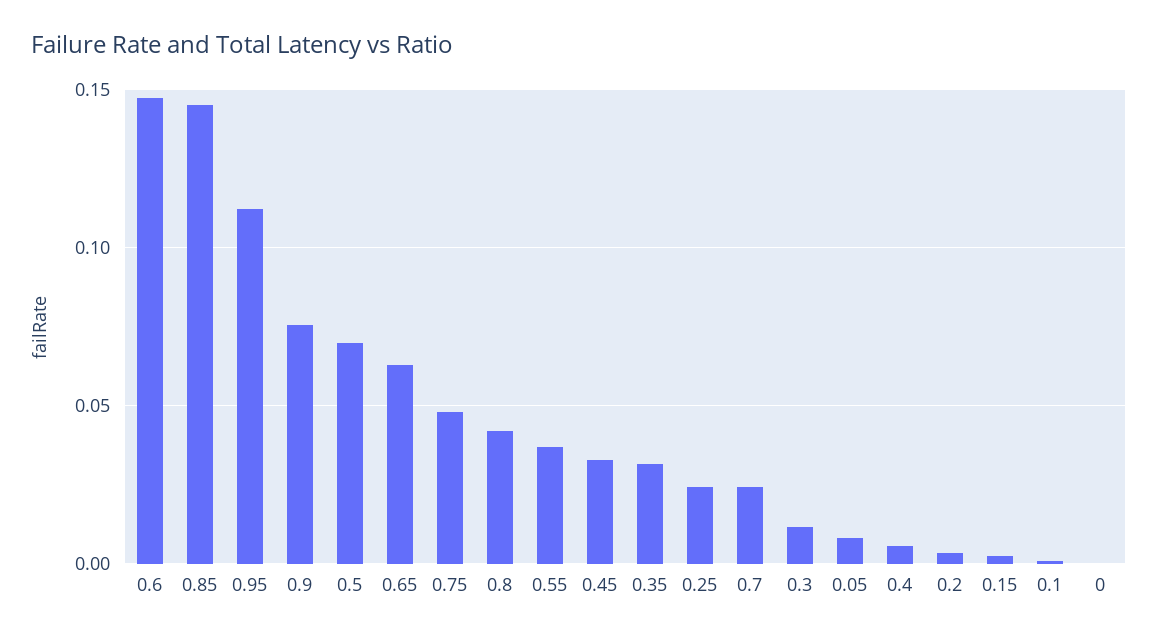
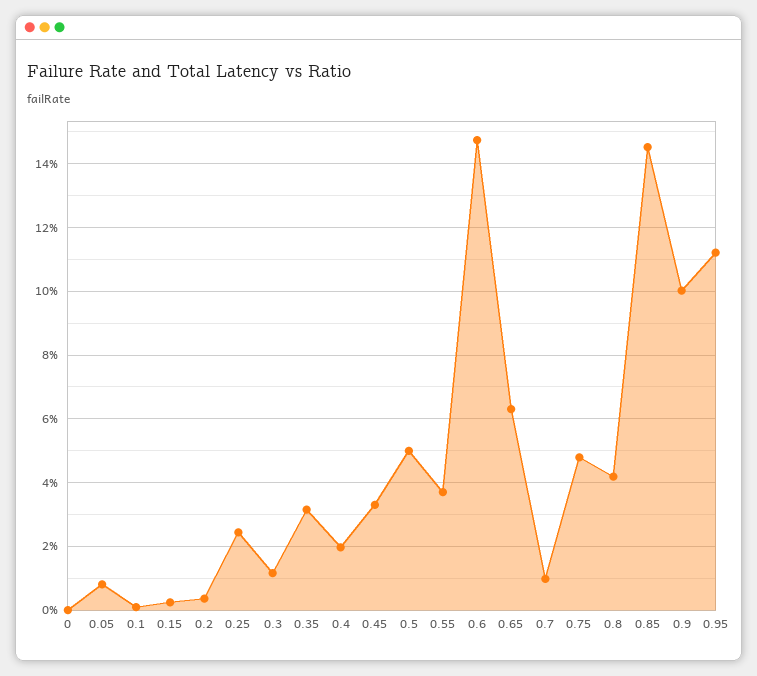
0.9: 0.075 -> 0.1
0.5: 0.07 -> 0.05
0.7: 0.025 -> 0.01
0.4: 0.005 -> 0.02

